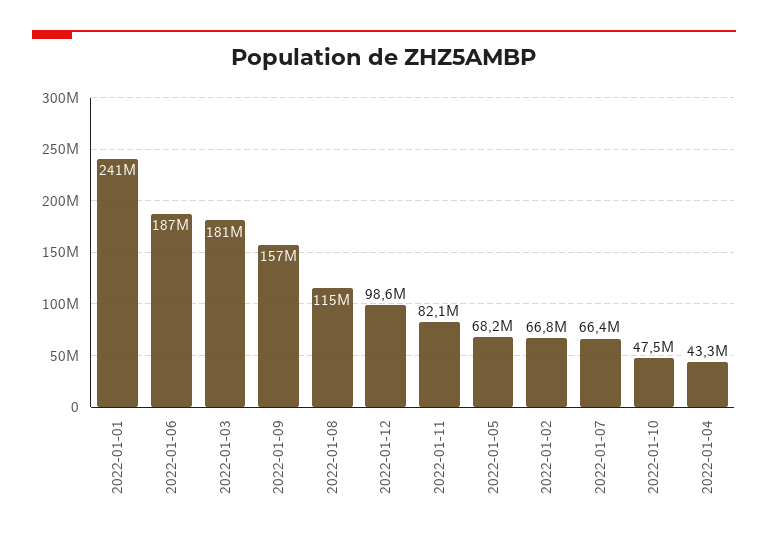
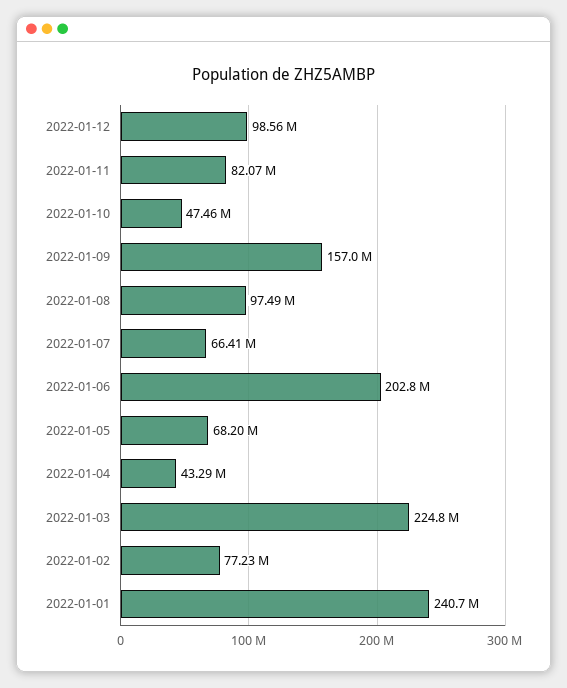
2022-01-06: 187000000 -> 202800000
2022-01-03: 181000000 -> 224800000
2022-01-08: 115000000 -> 97490000
2022-01-02: 66800000 -> 77230000

